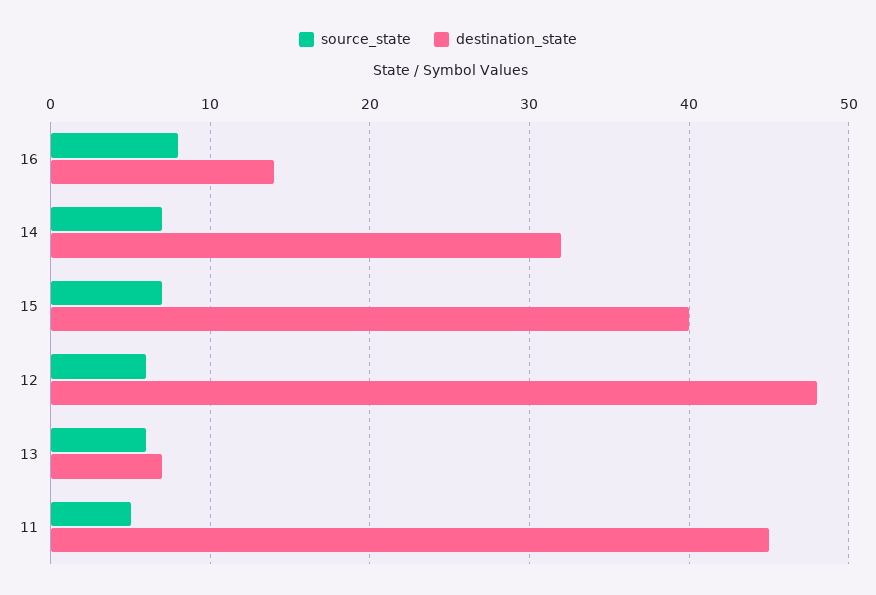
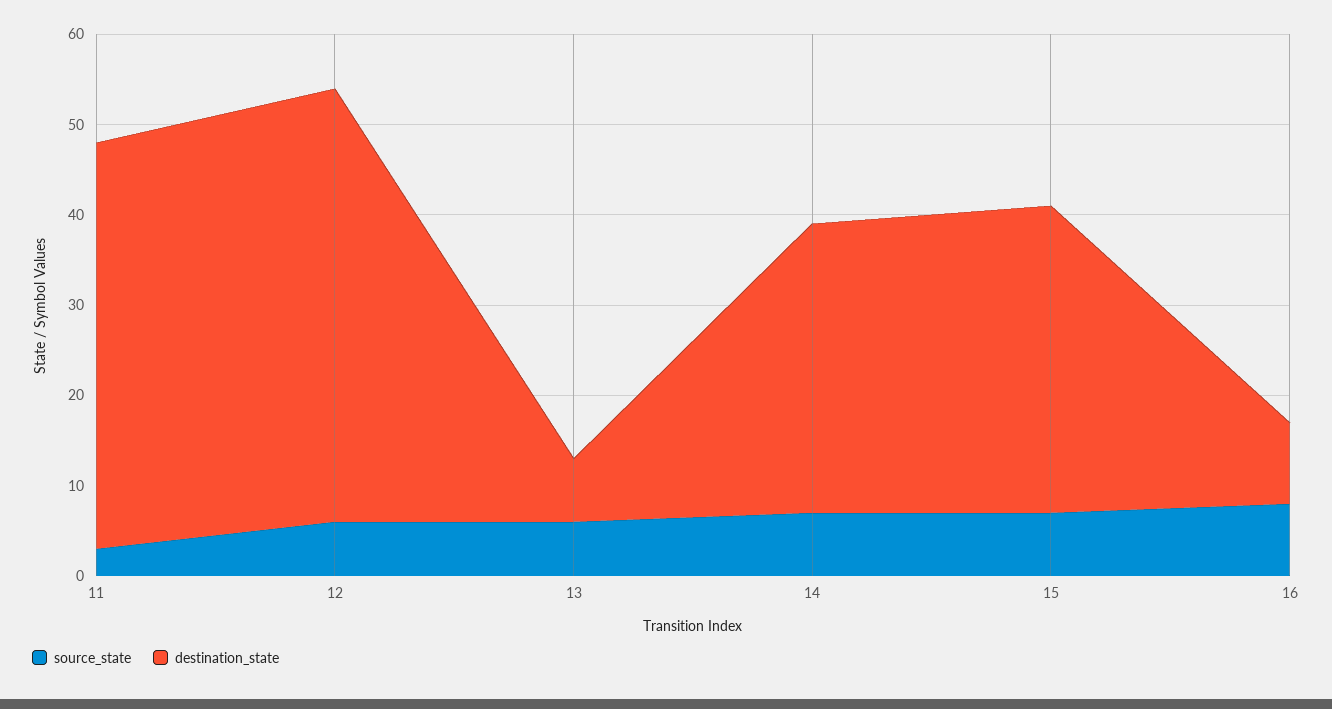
destination_state, 16: 14 -> 9
destination_state, 15: 40 -> 34
source_state, 11: 5 -> 3

